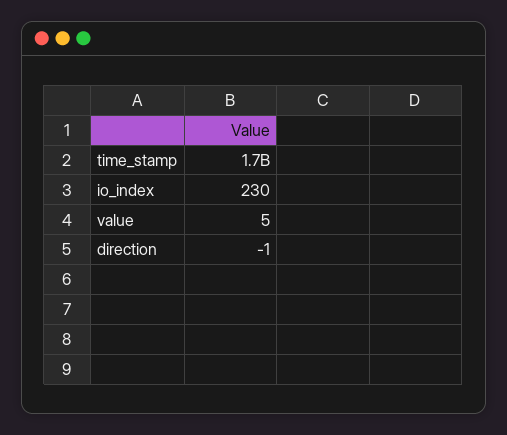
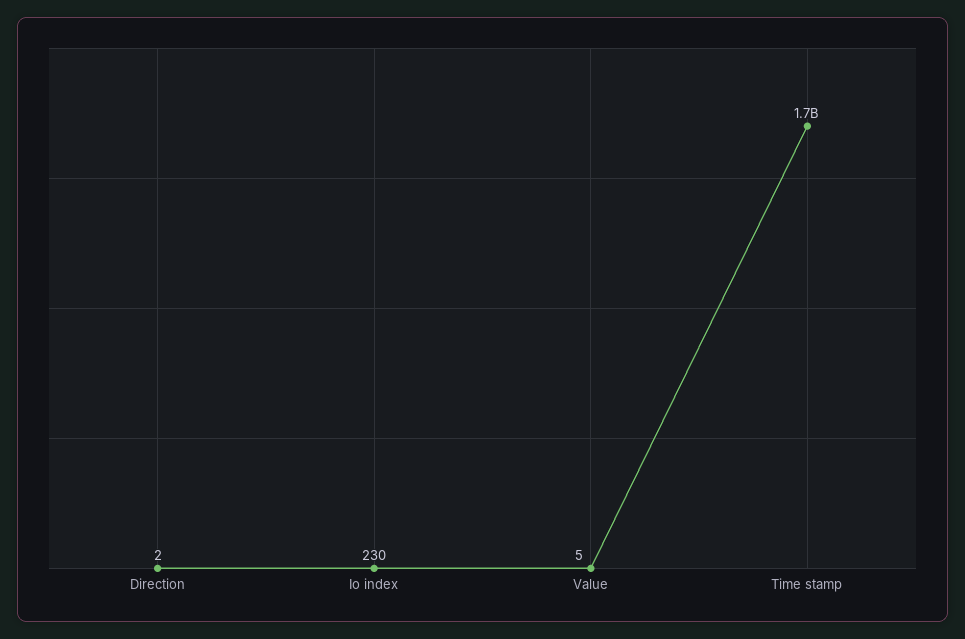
direction: -1 -> 2

